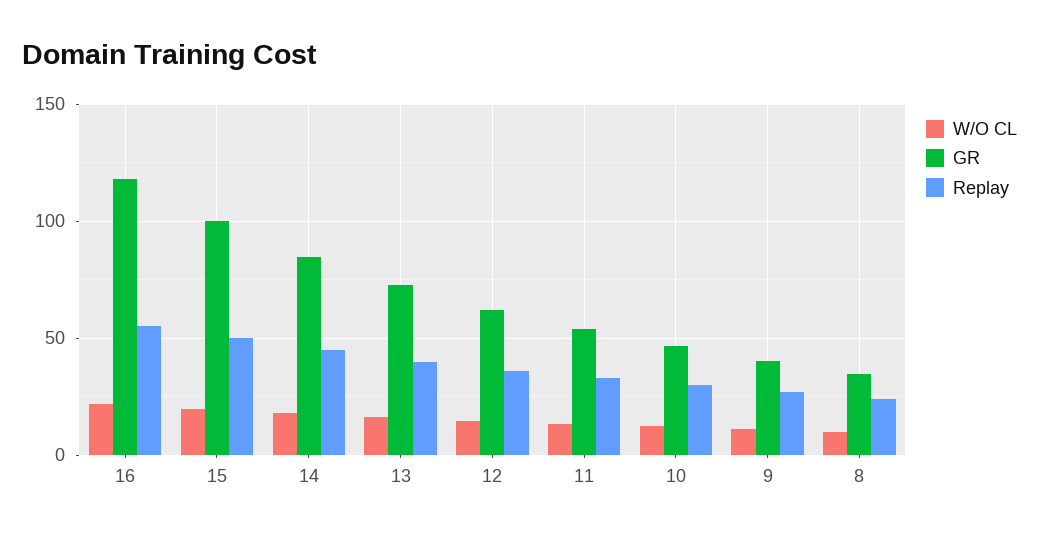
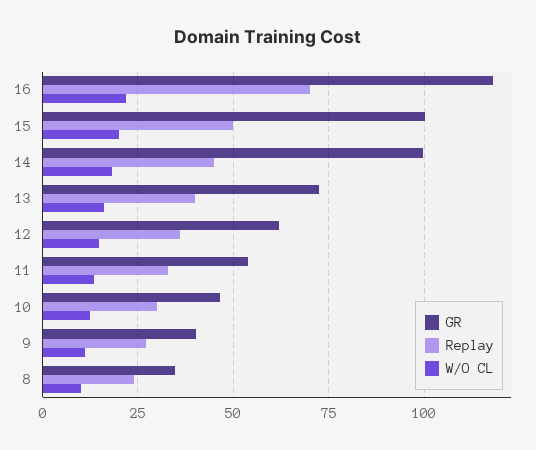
Replay, 16: 55 -> 70
GR, 14: 85 -> 100

